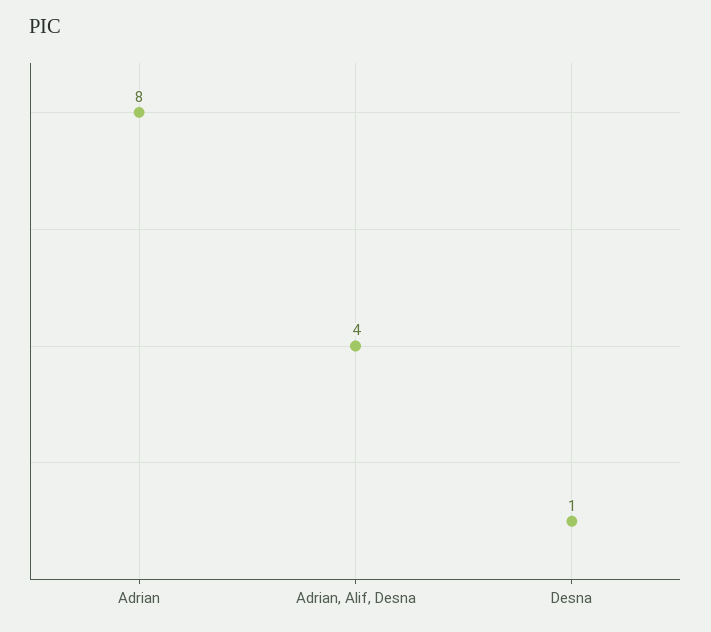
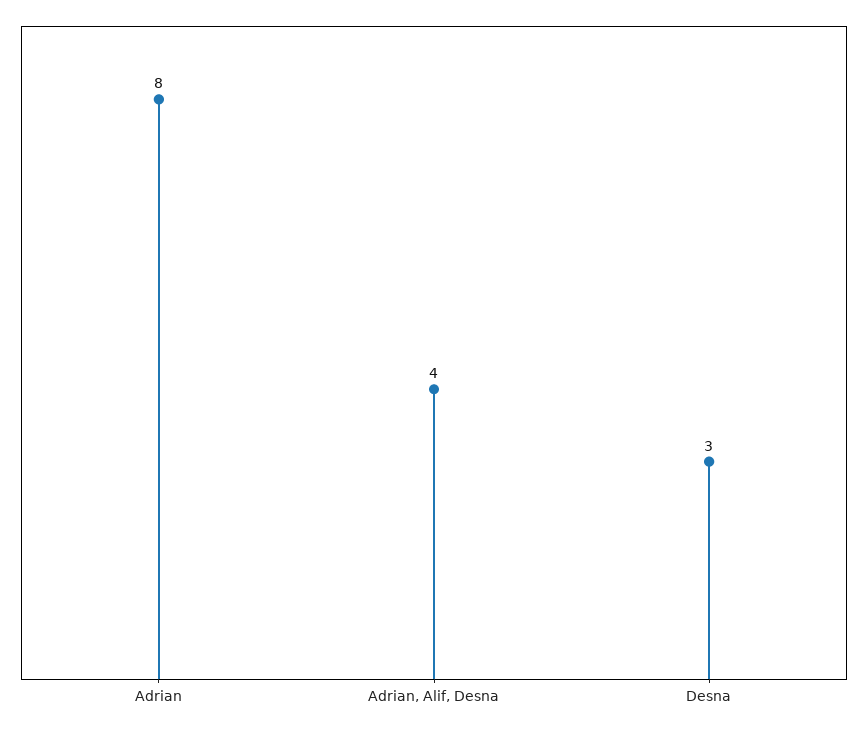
Desna: 1 -> 3

